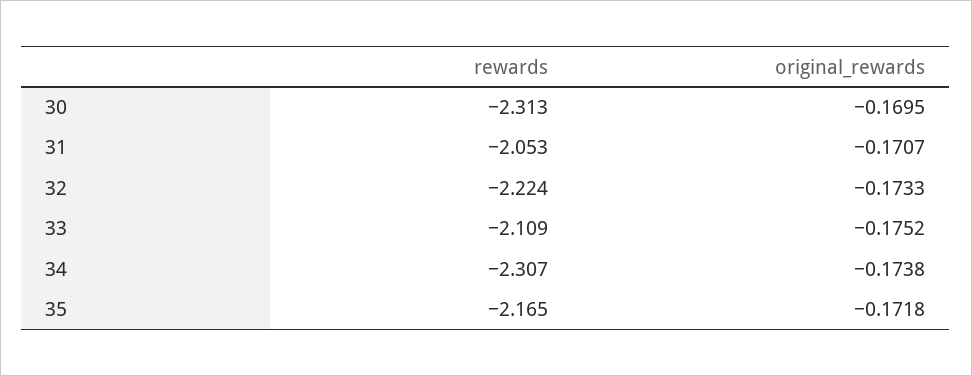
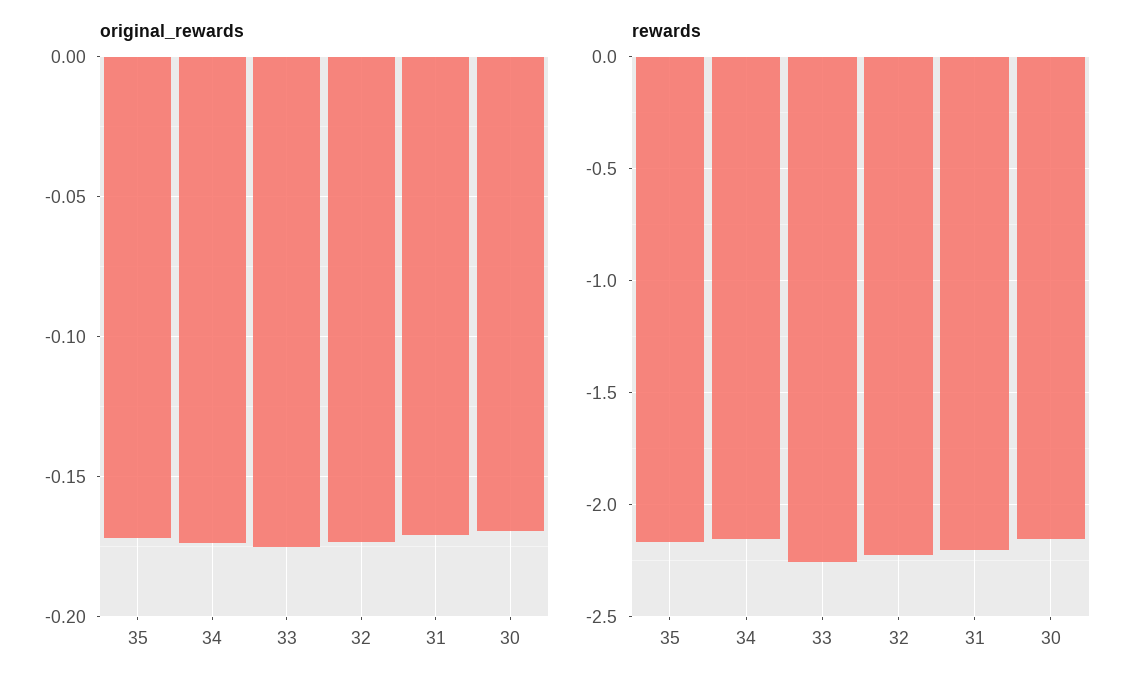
rewards, 30: -2.313 -> -2.15
rewards, 31: -2.053 -> -2.2
rewards, 33: -2.109 -> -2.25
rewards, 34: -2.307 -> -2.15

